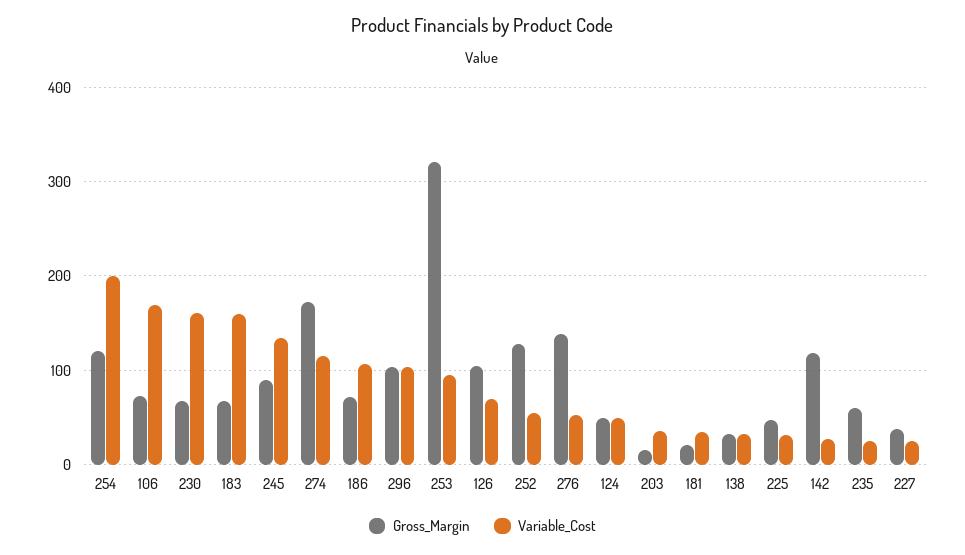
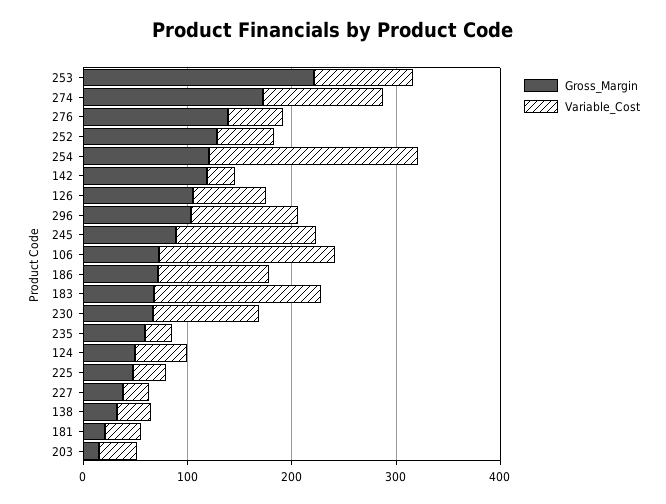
Variable_Cost, 230: 160 -> 100
Gross_Margin, 253: 320 -> 220

